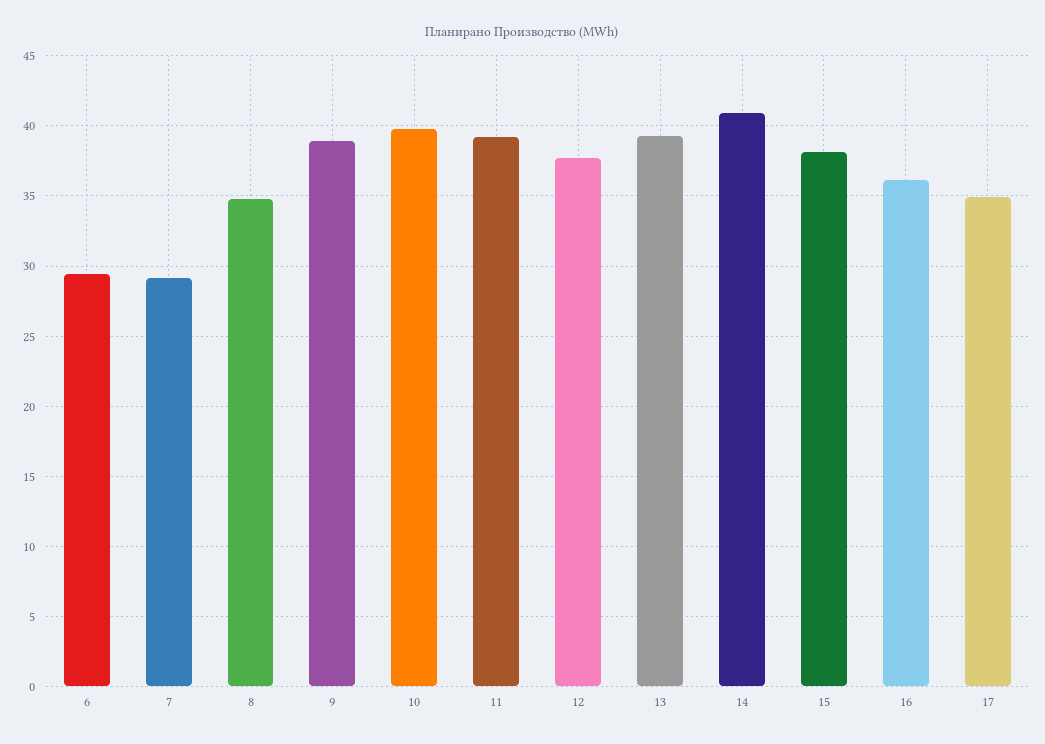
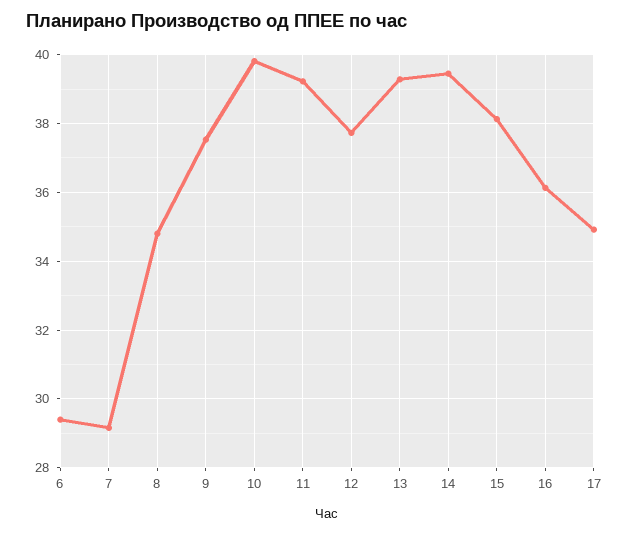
9: 39 -> 37.6
14: 41 -> 39.4

